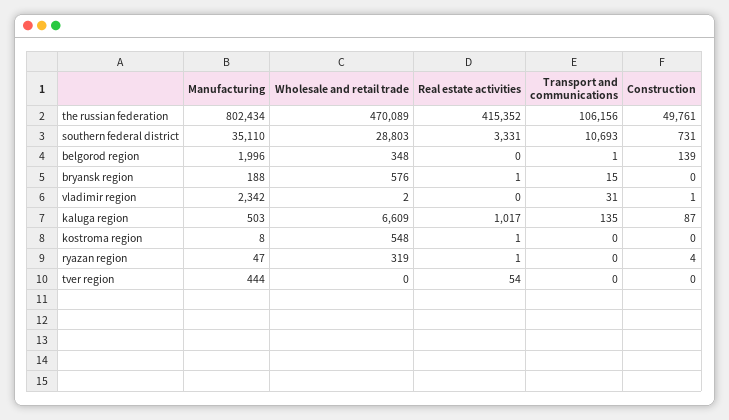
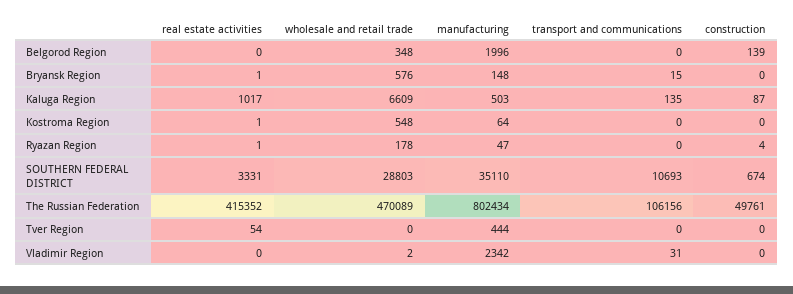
Construction, southern federal district: 731 -> 674
Transport and communications, belgorod region: 1 -> 0
Manufacturing, bryansk region: 188 -> 148
Construction, vladimir region: 1 -> 0
Manufacturing, kostroma region: 8 -> 64
Wholesale and retail trade, ryazan region: 319 -> 178

